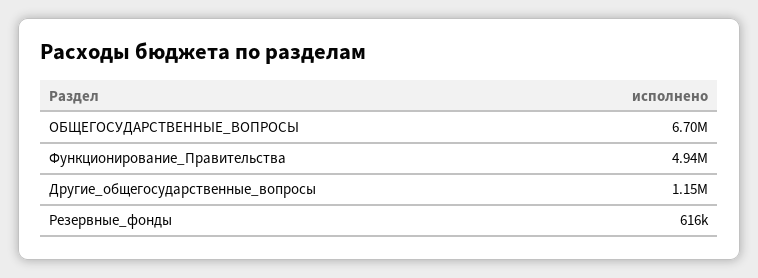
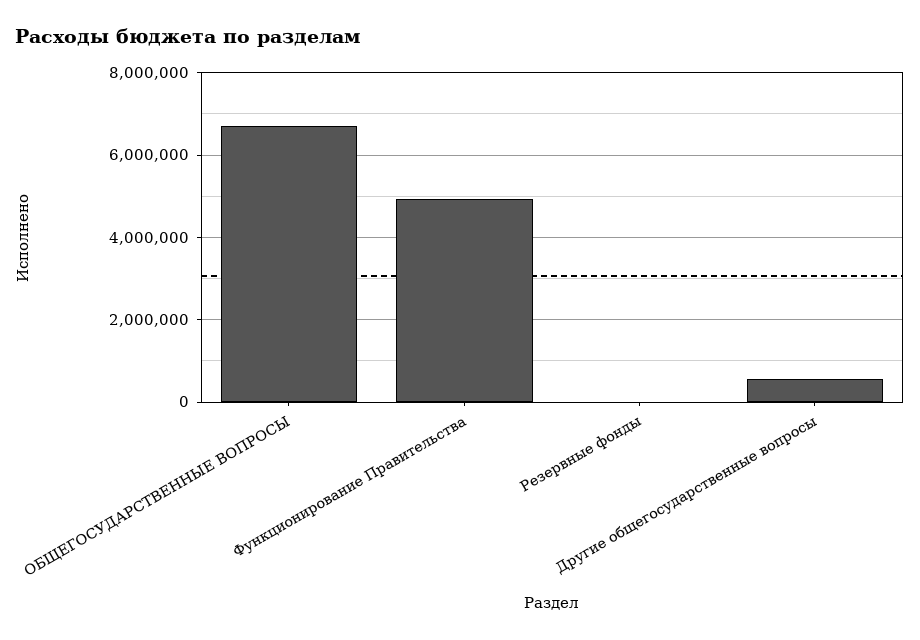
Другие_общегосударственные_вопросы: 1150000 -> 600000
Резервные_фонды: 616000 -> 0

